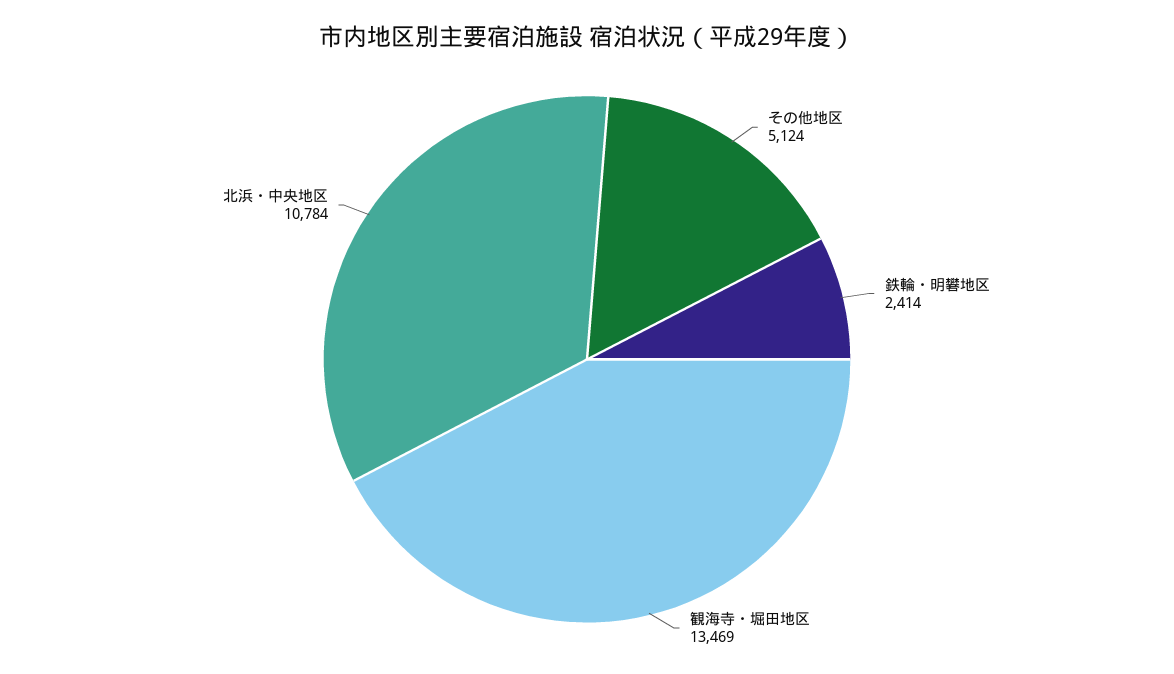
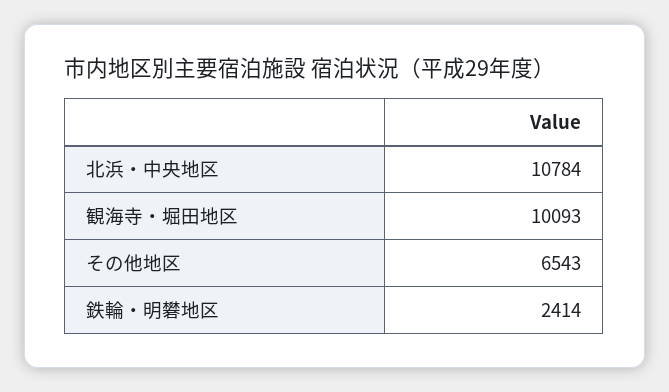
その他地区: 5124 -> 6543
観海寺・堀田地区: 13469 -> 10093

